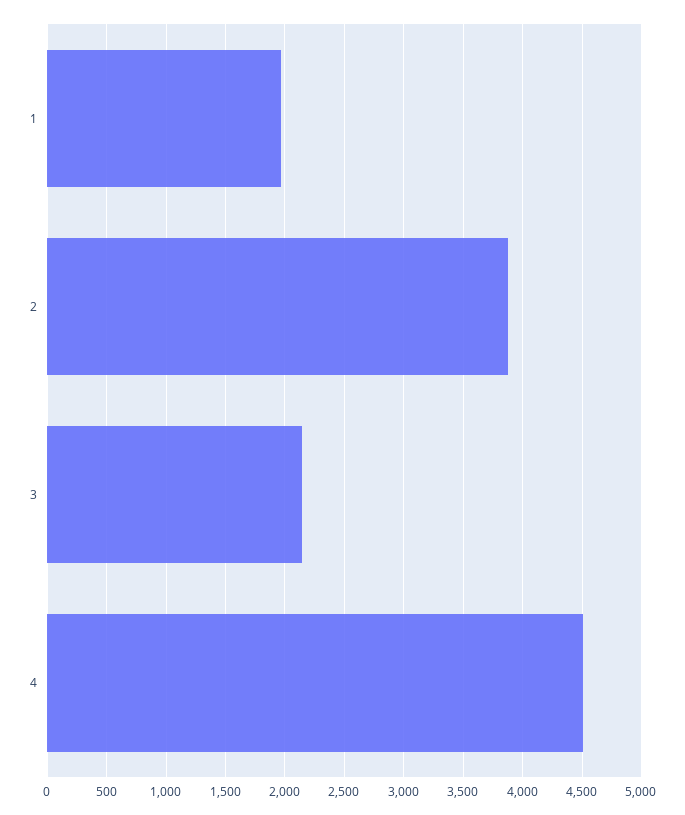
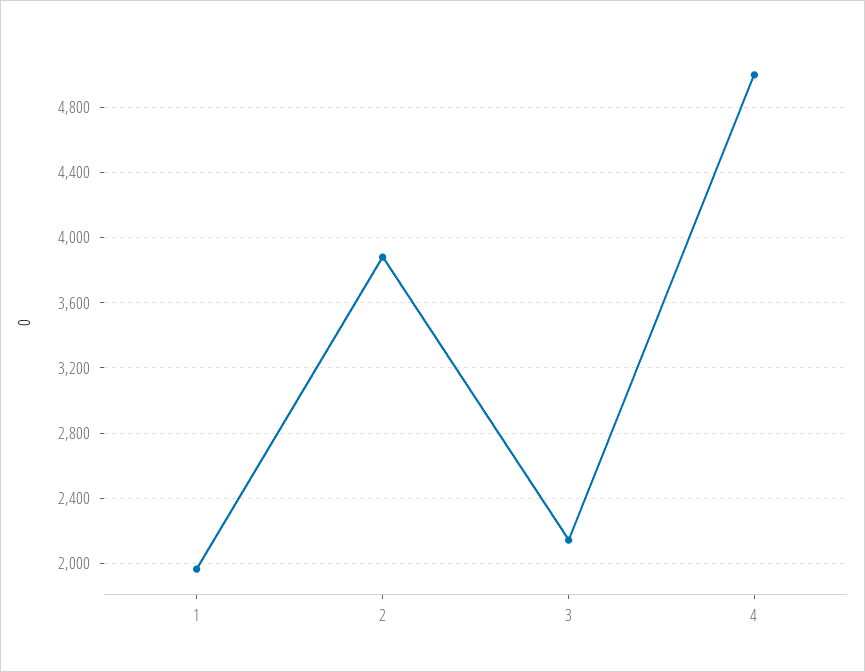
4: 4500 -> 5000

